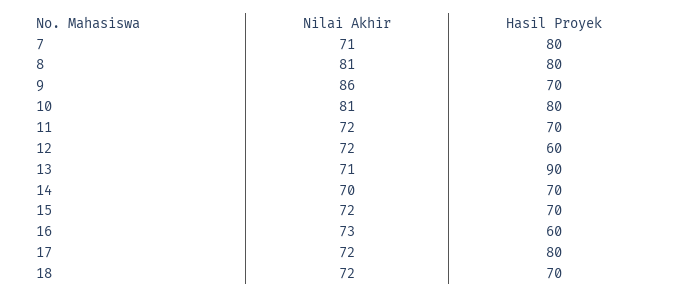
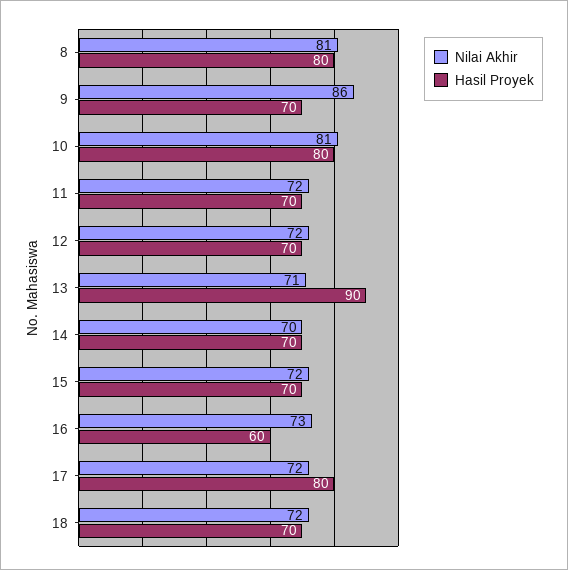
Nilai Akhir, 7: 71 -> none
Hasil Proyek, 7: 80 -> none
Hasil Proyek, 12: 60 -> 70

